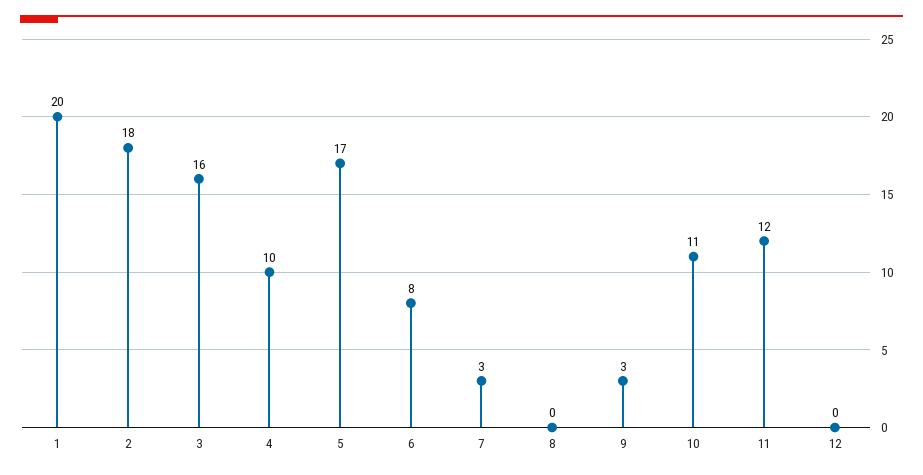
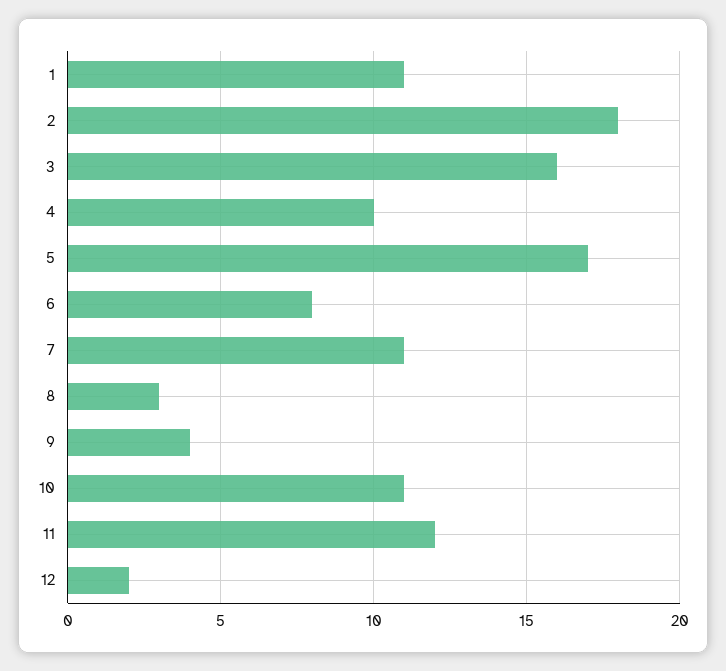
1: 20 -> 11
7: 3 -> 11
8: 0 -> 3
9: 3 -> 4
12: 0 -> 2

